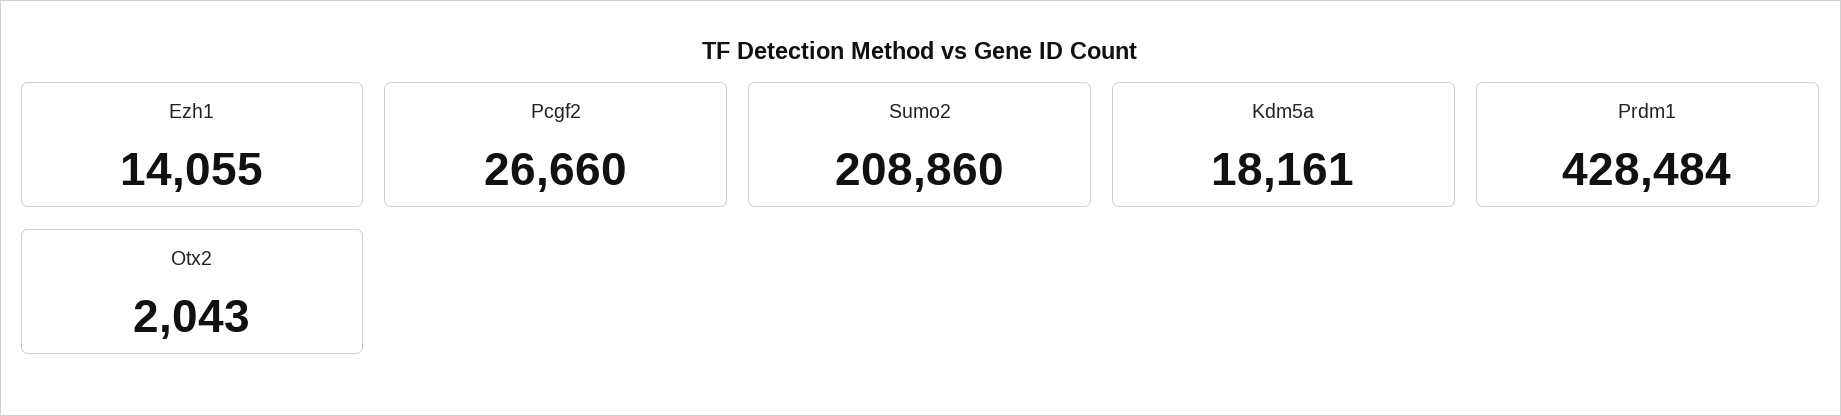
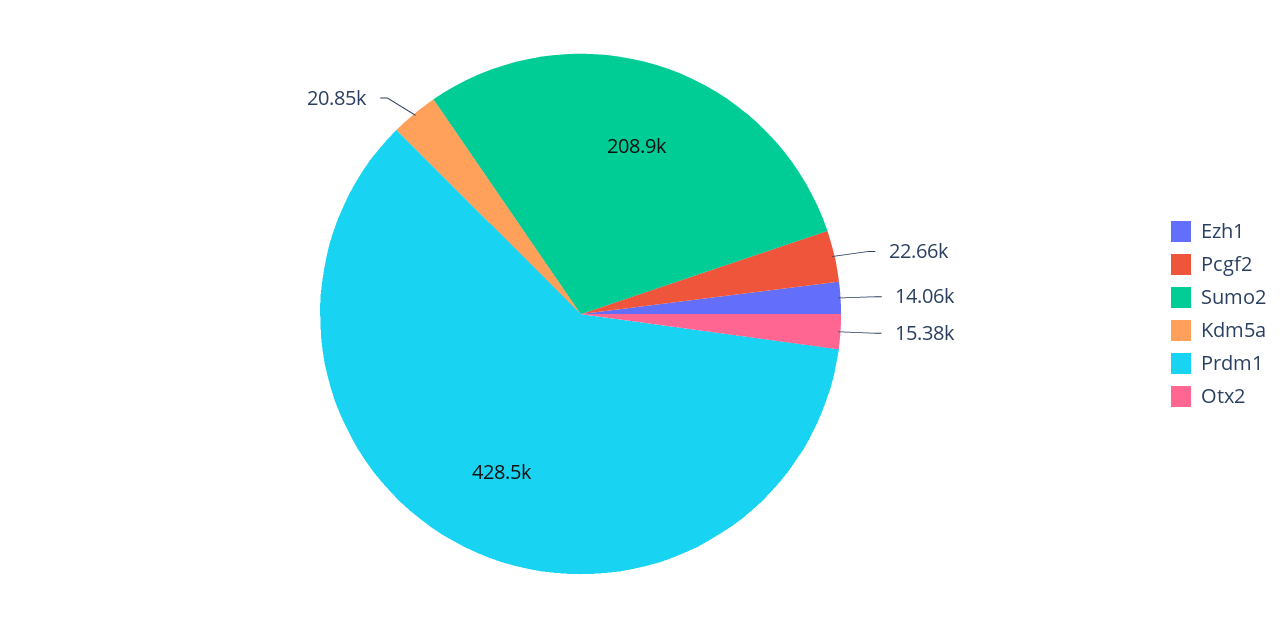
Pcgf2: 26660 -> 22660
Kdm5a: 18161 -> 20850
Otx2: 2043 -> 15380

